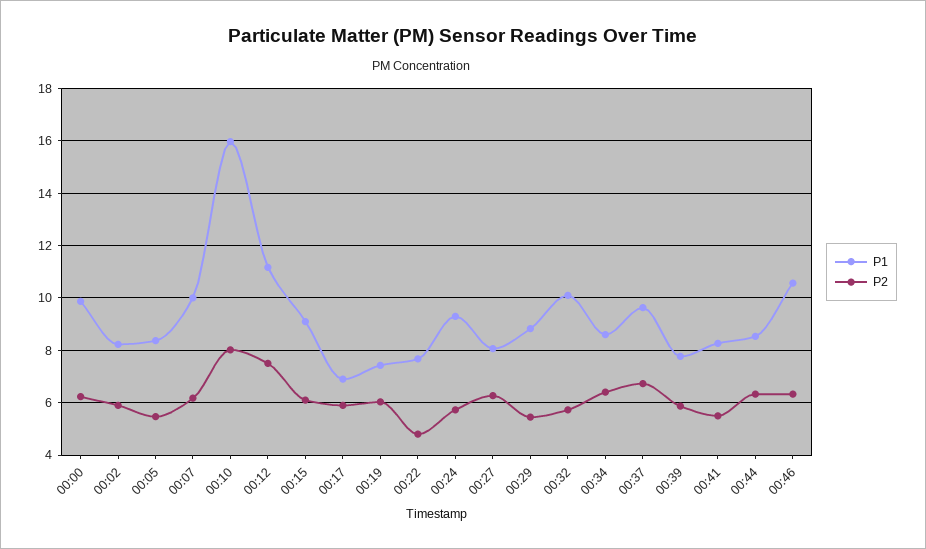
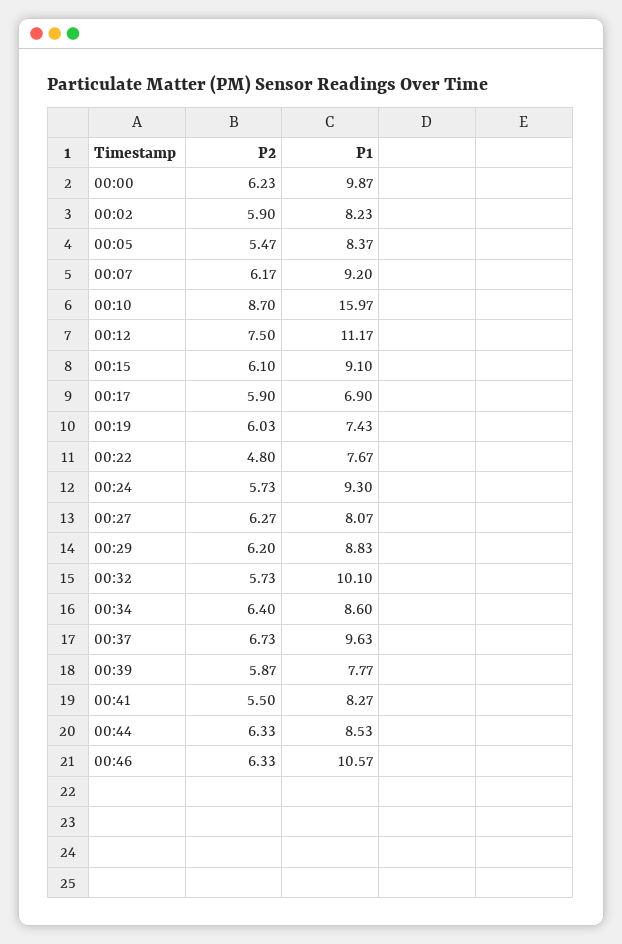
P1, 00:07: 10 -> 9.2
P2, 00:10: 8 -> 8.7
P2, 00:29: 5.5 -> 6.2

